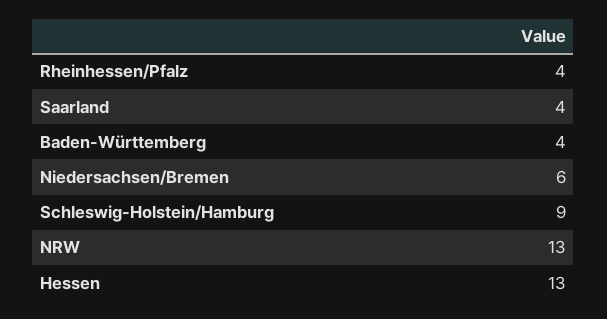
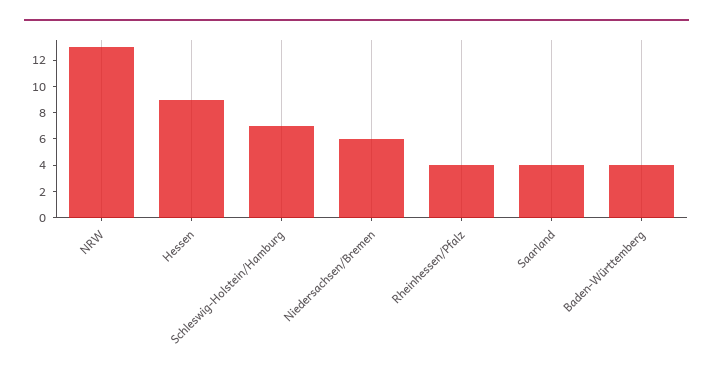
Schleswig-Holstein/Hamburg: 9 -> 7
Hessen: 13 -> 9

